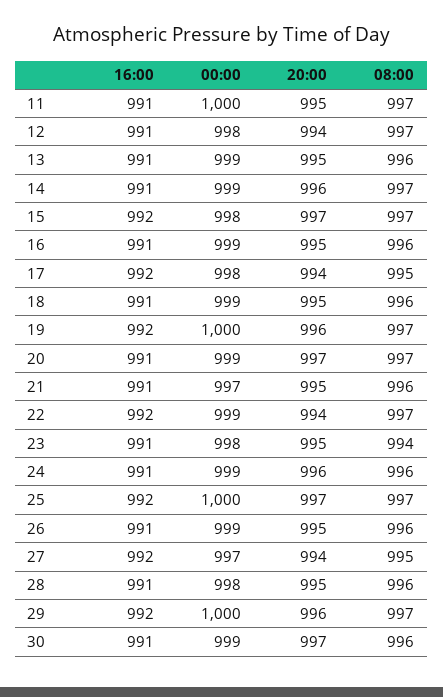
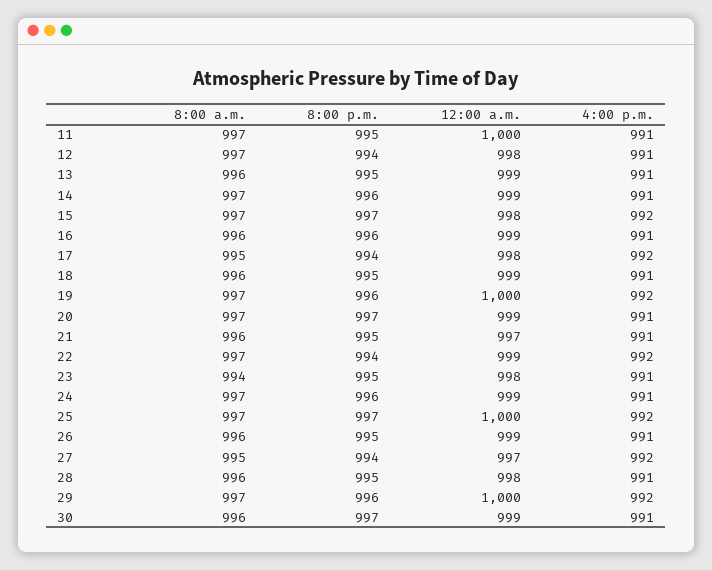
20:00, 16: 995 -> 996
08:00, 24: 996 -> 997

